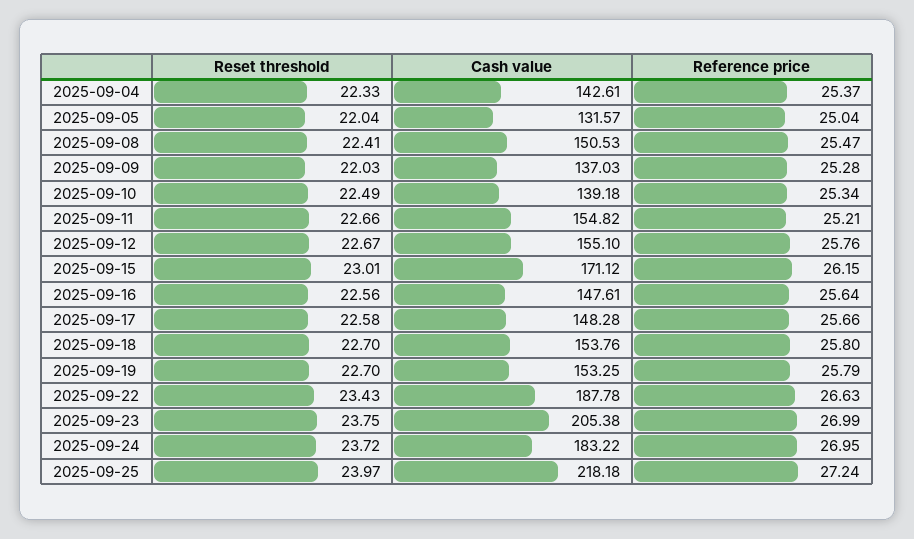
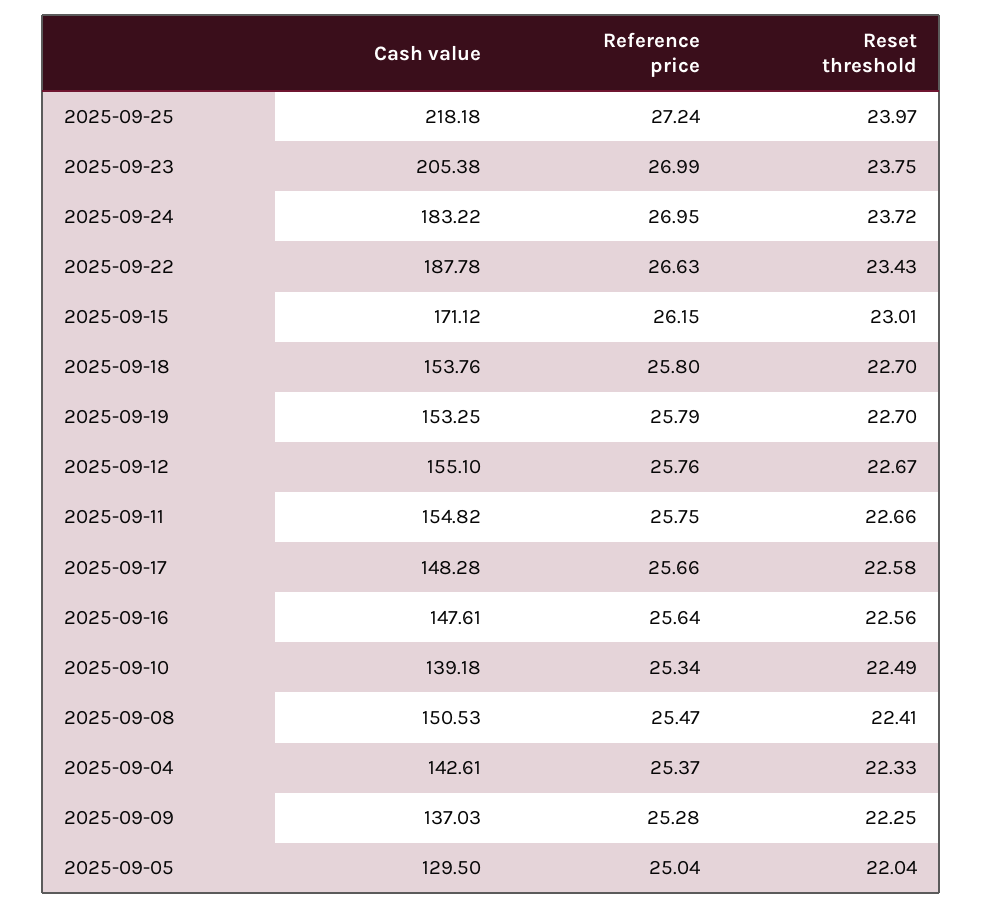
Cash value, 2025-09-05: 131.57 -> 129.5
Reset threshold, 2025-09-09: 22.03 -> 22.25
Reference price, 2025-09-11: 25.21 -> 25.75

